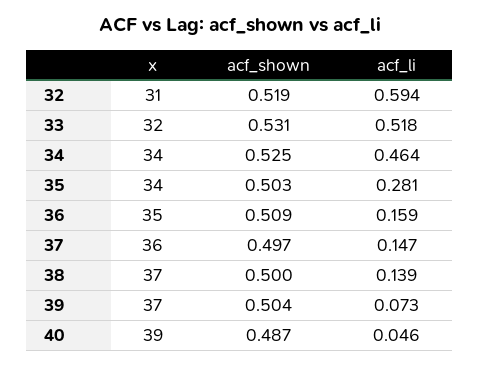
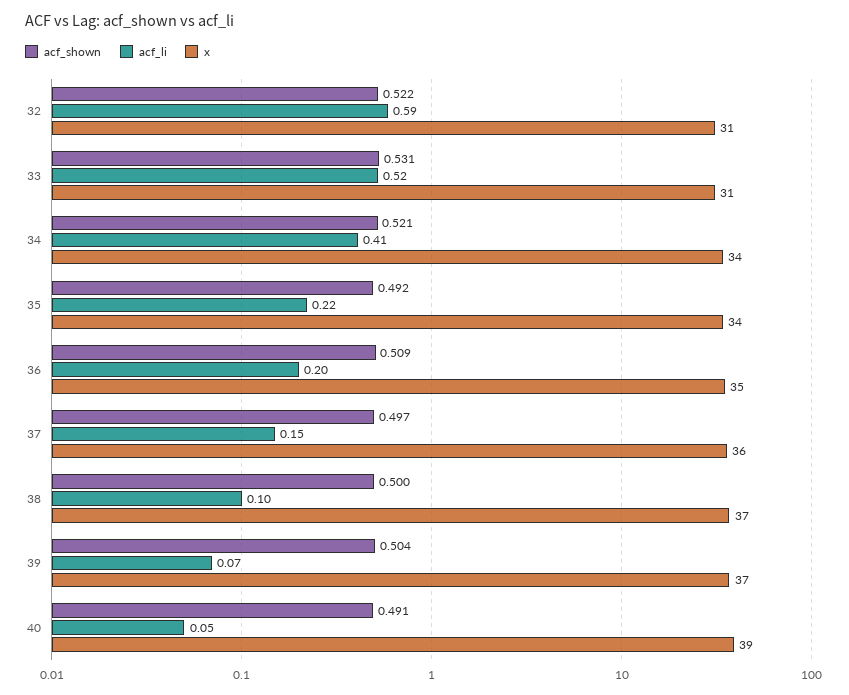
acf_shown, 32: 0.519 -> 0.522
x, 33: 32 -> 31
acf_shown, 34: 0.525 -> 0.521
acf_li, 34: 0.464 -> 0.41
acf_shown, 35: 0.503 -> 0.492
acf_li, 35: 0.281 -> 0.22
acf_li, 36: 0.159 -> 0.2
acf_li, 38: 0.139 -> 0.1
acf_shown, 40: 0.487 -> 0.491

